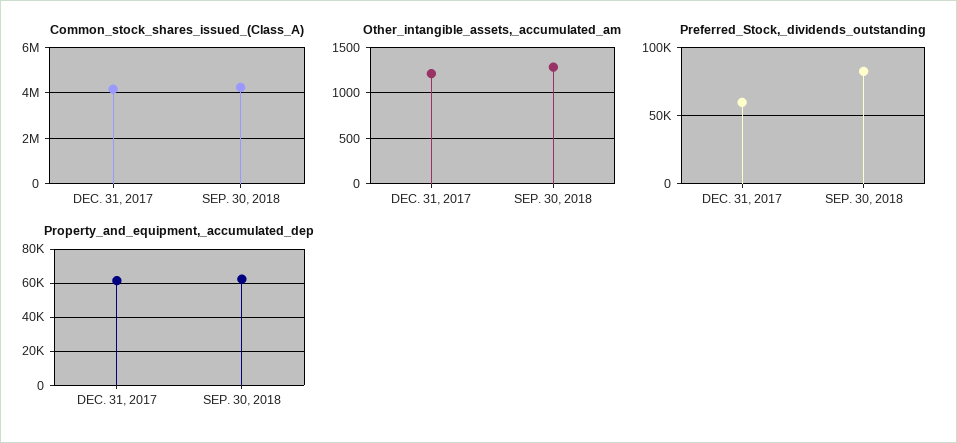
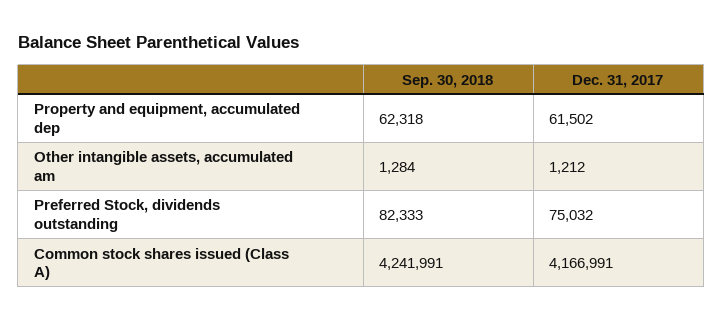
Preferred_Stock,_dividends_outstanding, DEC. 31, 2017: 60000 -> 75032

